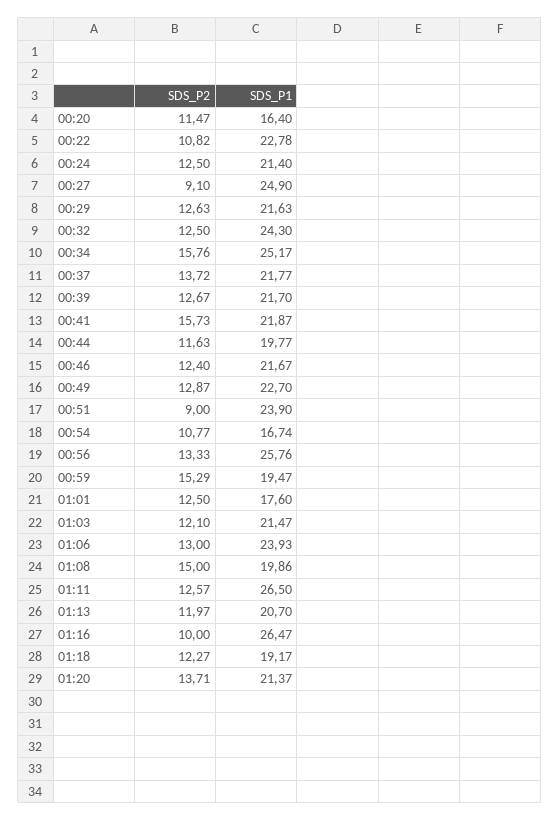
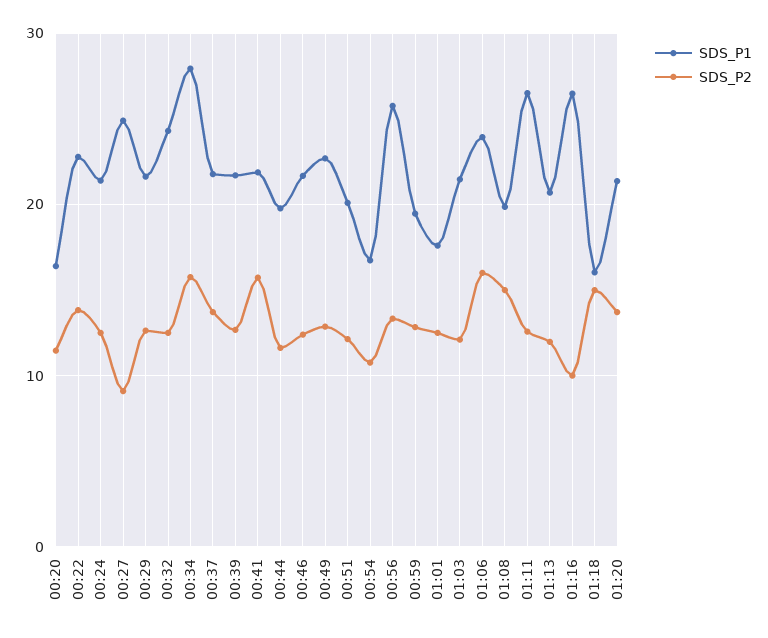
SDS_P2, 00:22: 10.82 -> 14
SDS_P1, 00:34: 25.17 -> 28
SDS_P2, 00:51: 9 -> 12
SDS_P1, 00:51: 23.9 -> 20
SDS_P2, 00:59: 15.29 -> 13
SDS_P2, 01:06: 13 -> 16
SDS_P2, 01:18: 12.27 -> 15
SDS_P1, 01:18: 19.17 -> 16

